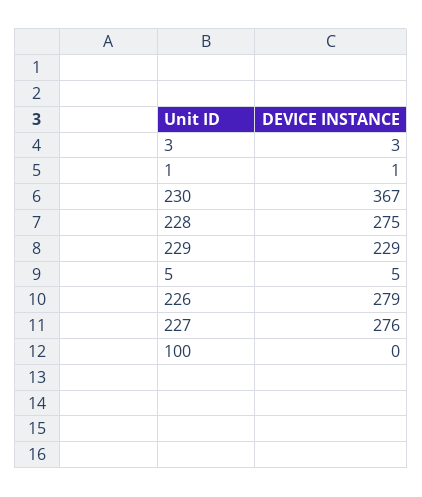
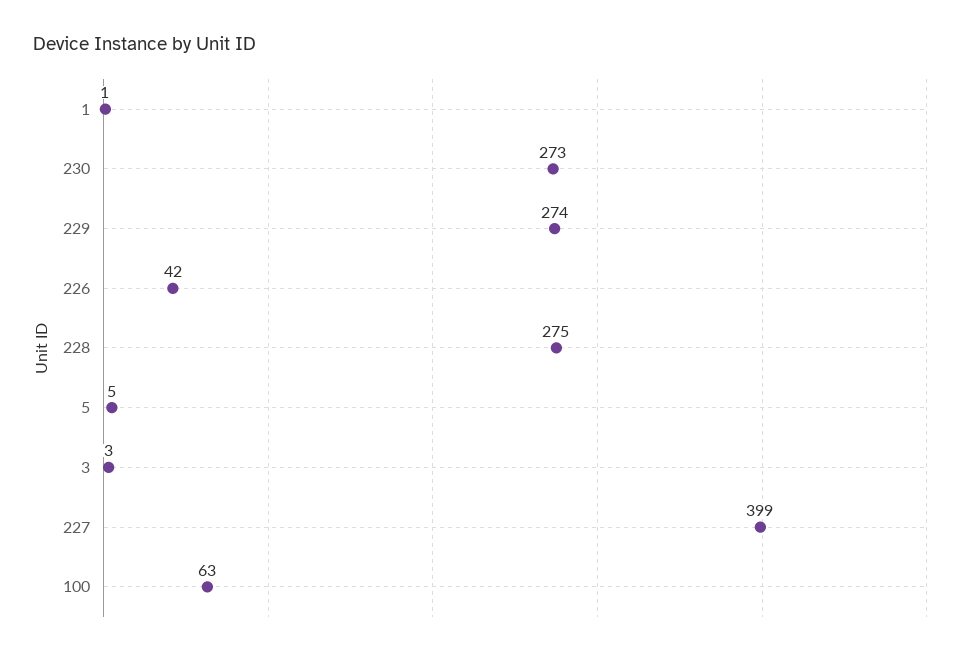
230: 367 -> 273
229: 229 -> 274
226: 279 -> 42
227: 276 -> 399
100: 0 -> 63

